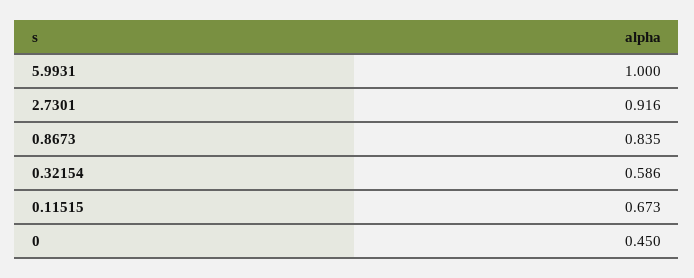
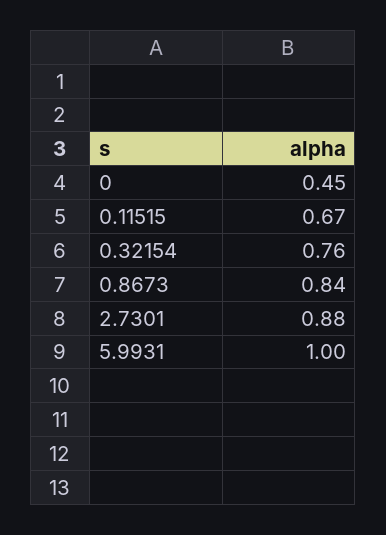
2.7301: 0.916 -> 0.88
0.32154: 0.586 -> 0.76

